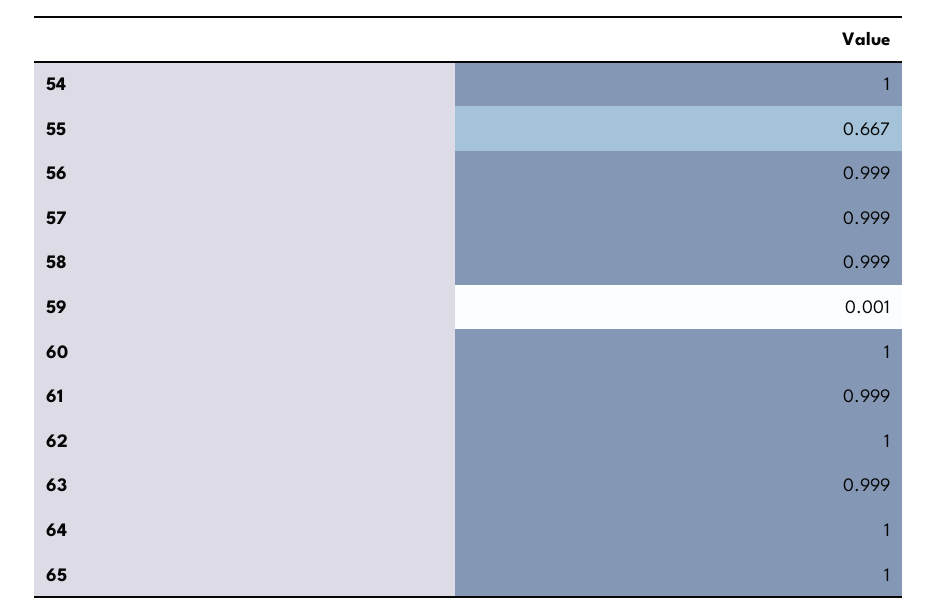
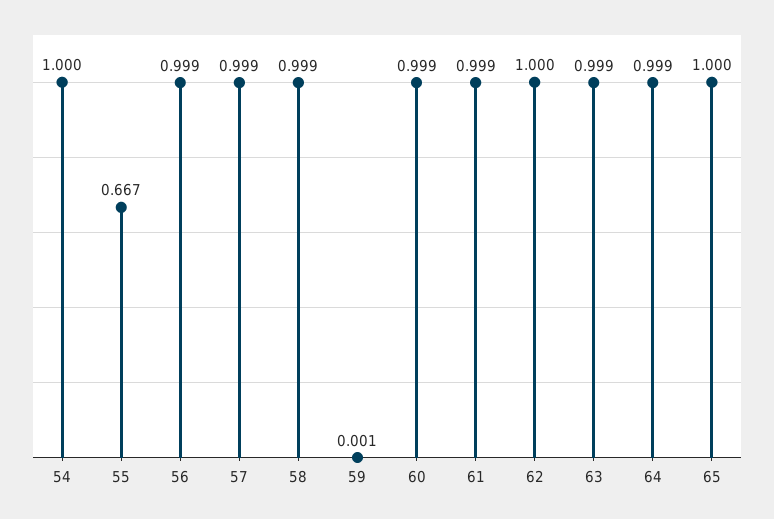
60: 1 -> 0.999
64: 1 -> 0.999

